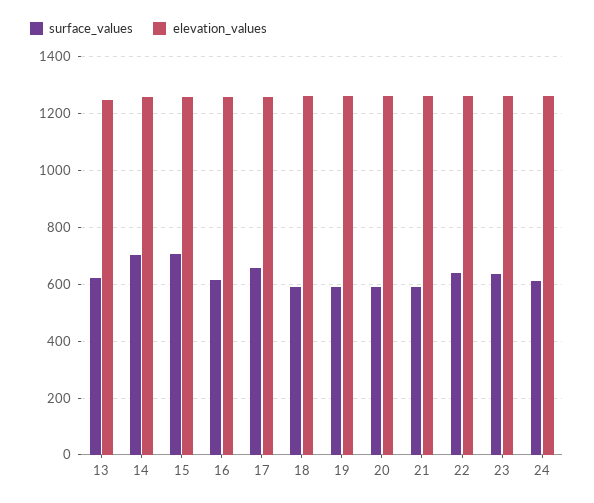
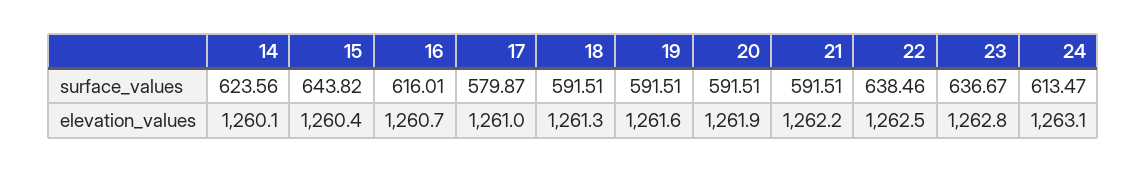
surface_values, 13: 625 -> none
elevation_values, 13: 1250 -> none
surface_values, 14: 700 -> 623.56
surface_values, 15: 700 -> 643.82
surface_values, 17: 650 -> 579.87

